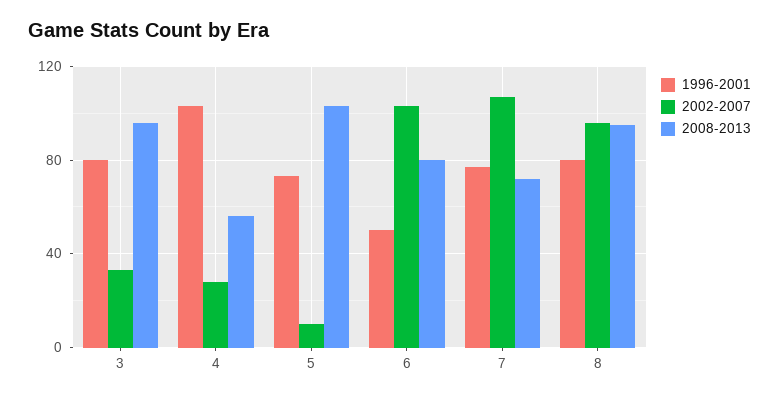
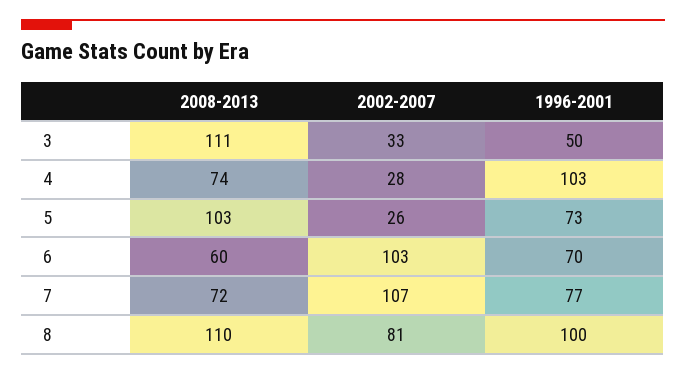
1996-2001, 3: 80 -> 50
2008-2013, 3: 95 -> 111
2008-2013, 4: 55 -> 74
2002-2007, 5: 10 -> 26
1996-2001, 6: 50 -> 70
2008-2013, 6: 80 -> 60
1996-2001, 8: 80 -> 100
2002-2007, 8: 95 -> 81
2008-2013, 8: 95 -> 110

